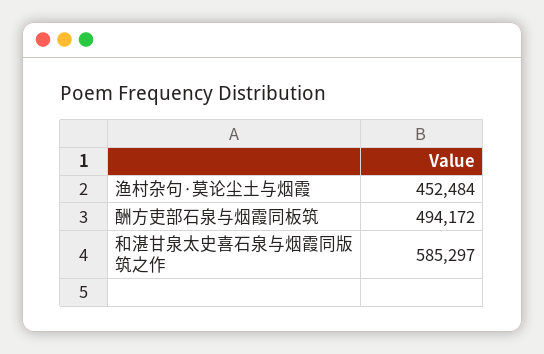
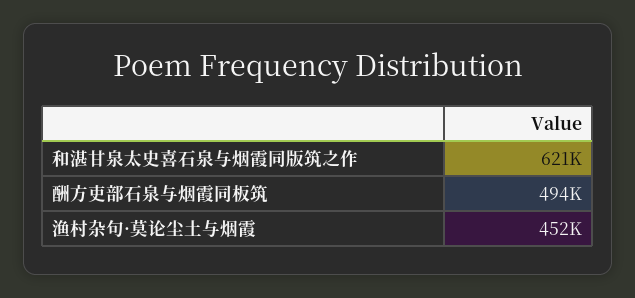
和湛甘泉太史喜石泉与烟霞同版筑之作: 585297 -> 621000

